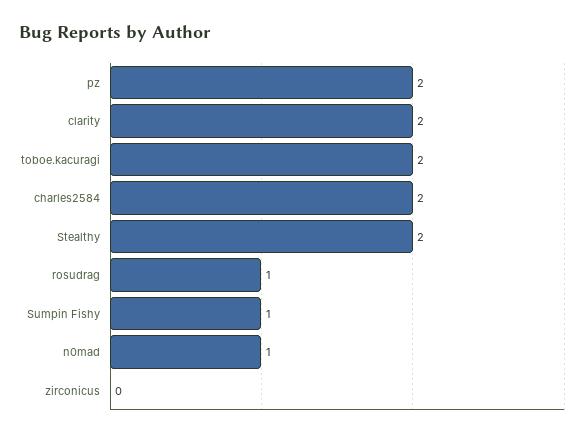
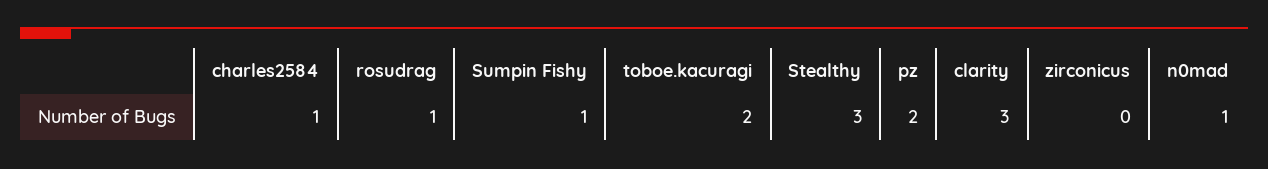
clarity: 2 -> 3
charles2584: 2 -> 1
Stealthy: 2 -> 3

